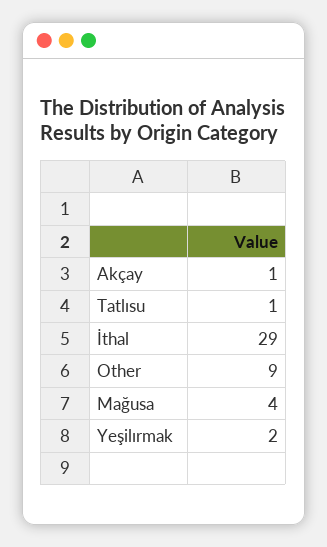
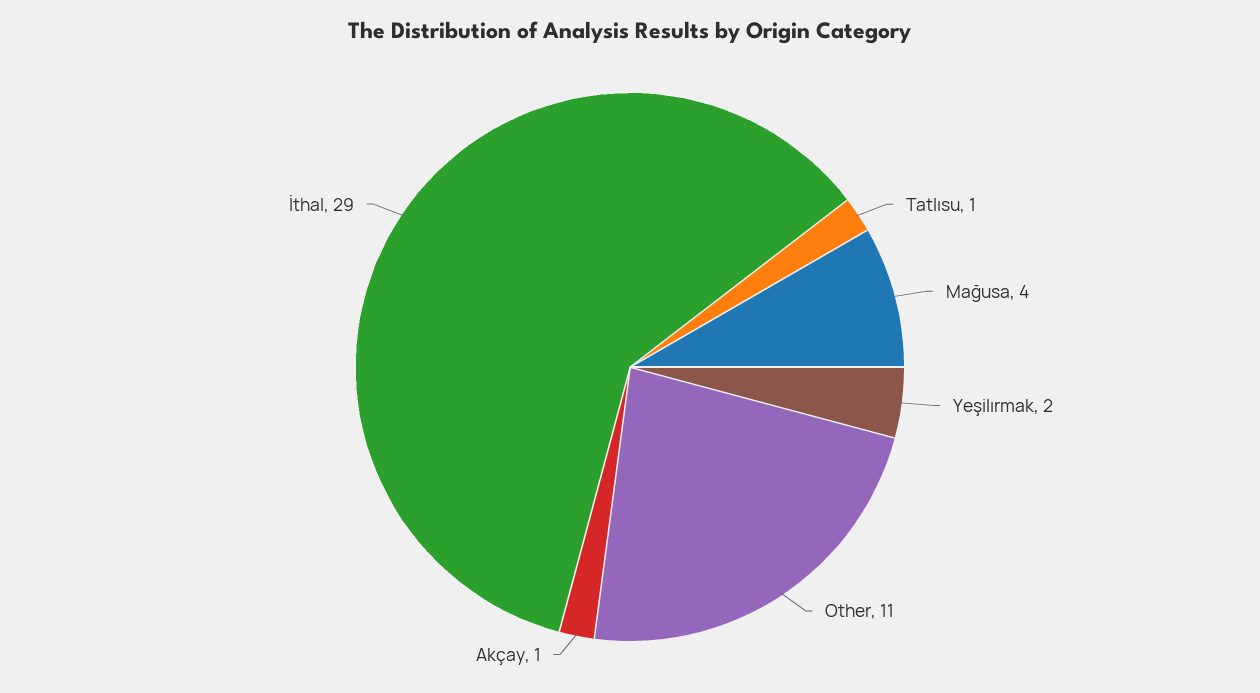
Other: 9 -> 11

